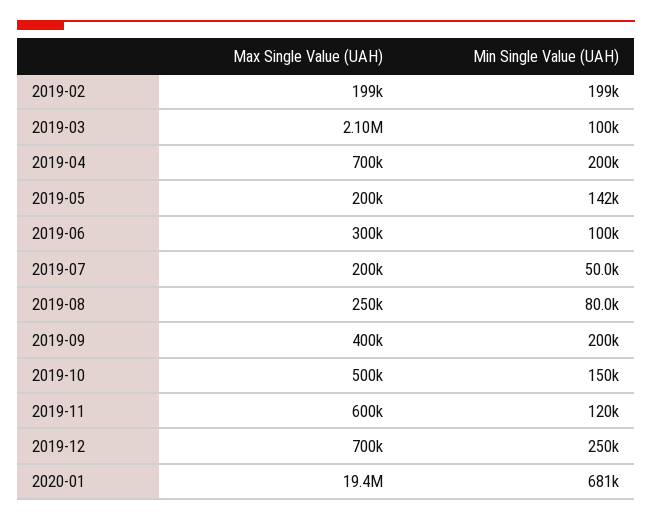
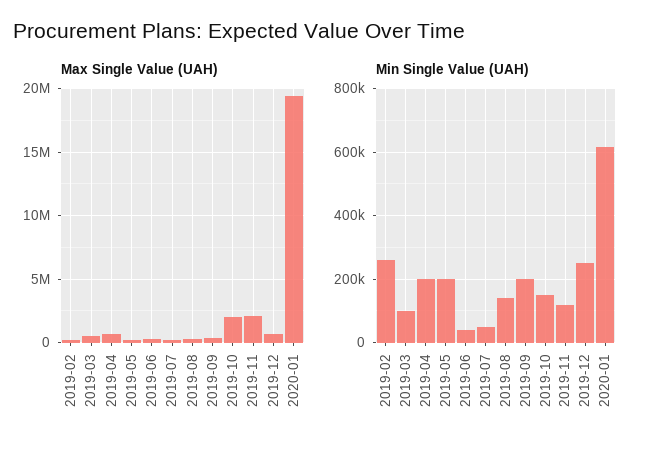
Min Single Value (UAH), 2019-02: 199000 -> 260000
Max Single Value (UAH), 2019-03: 2100000 -> 500000
Min Single Value (UAH), 2019-05: 142000 -> 200000
Min Single Value (UAH), 2019-06: 100000 -> 40000
Min Single Value (UAH), 2019-08: 80000 -> 140000
Max Single Value (UAH), 2019-10: 500000 -> 2000000
Max Single Value (UAH), 2019-11: 600000 -> 2000000
Min Single Value (UAH), 2020-01: 681000 -> 620000

